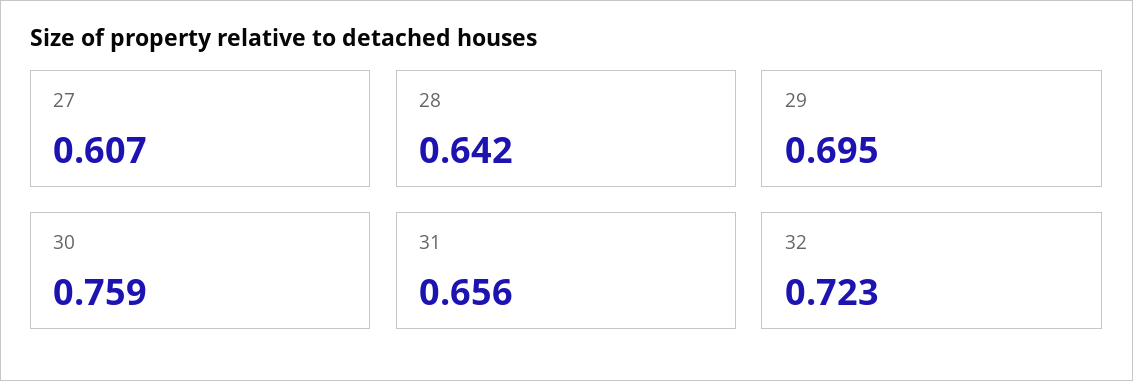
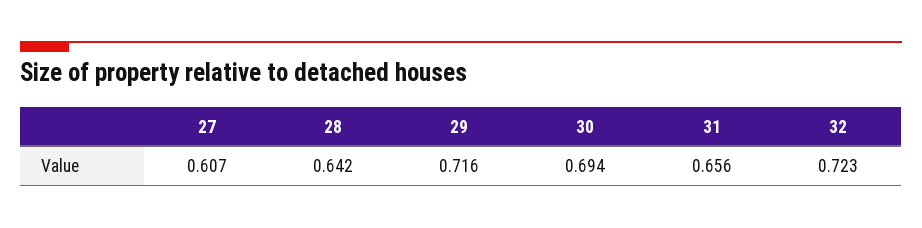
29: 0.695 -> 0.716
30: 0.759 -> 0.694

